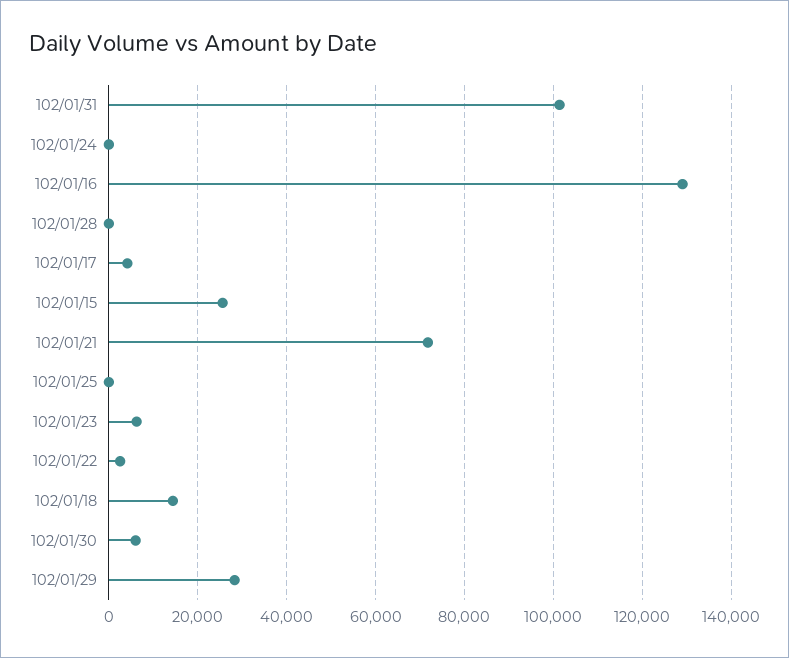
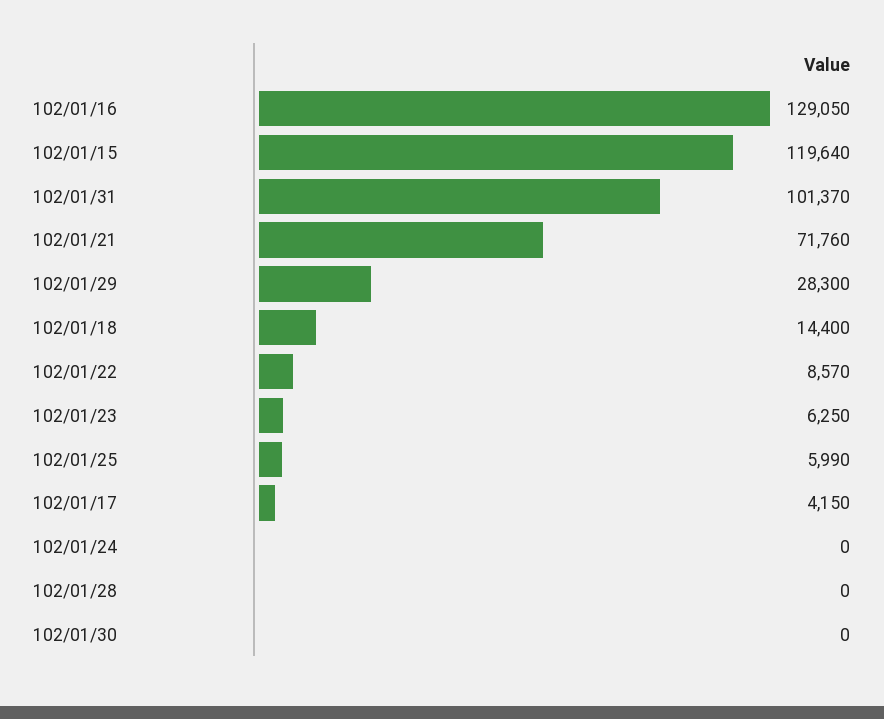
102/01/15: 26000 -> 119640
102/01/25: 0 -> 5990
102/01/22: 2000 -> 8570
102/01/30: 6000 -> 0

